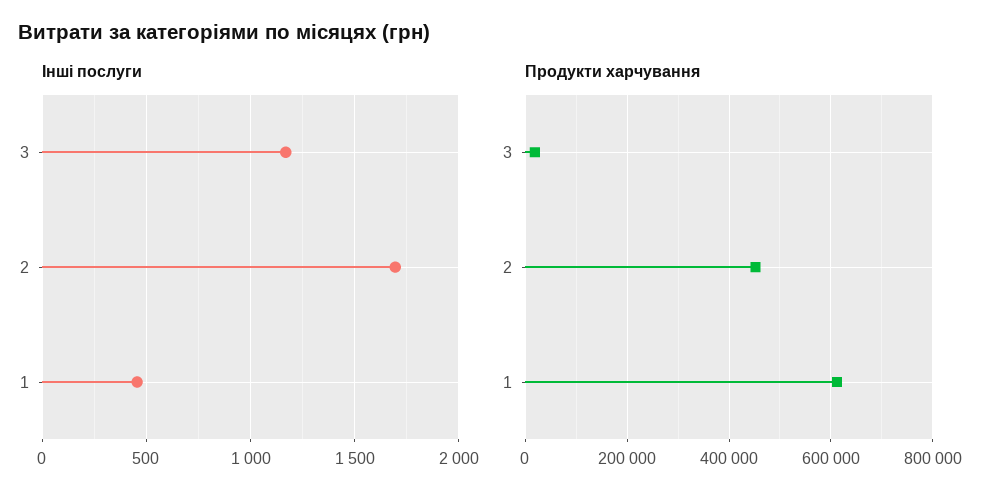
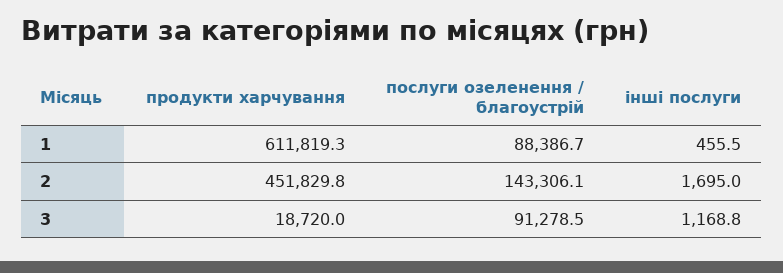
послуги озеленення / благоустрій, 1: none -> 88386.7
послуги озеленення / благоустрій, 2: none -> 143306.1
послуги озеленення / благоустрій, 3: none -> 91278.5

